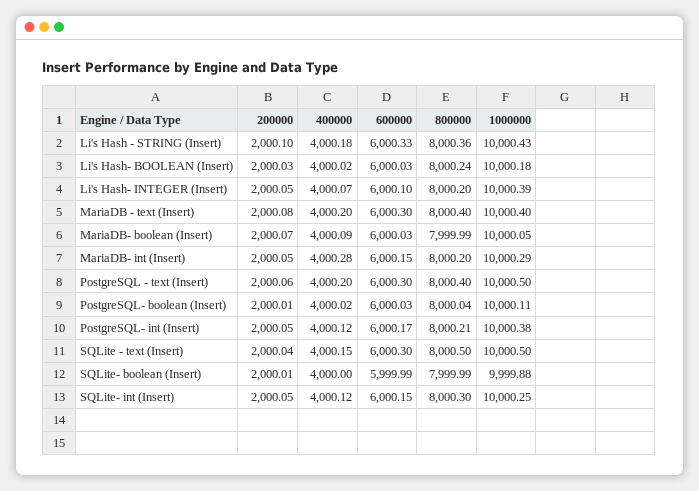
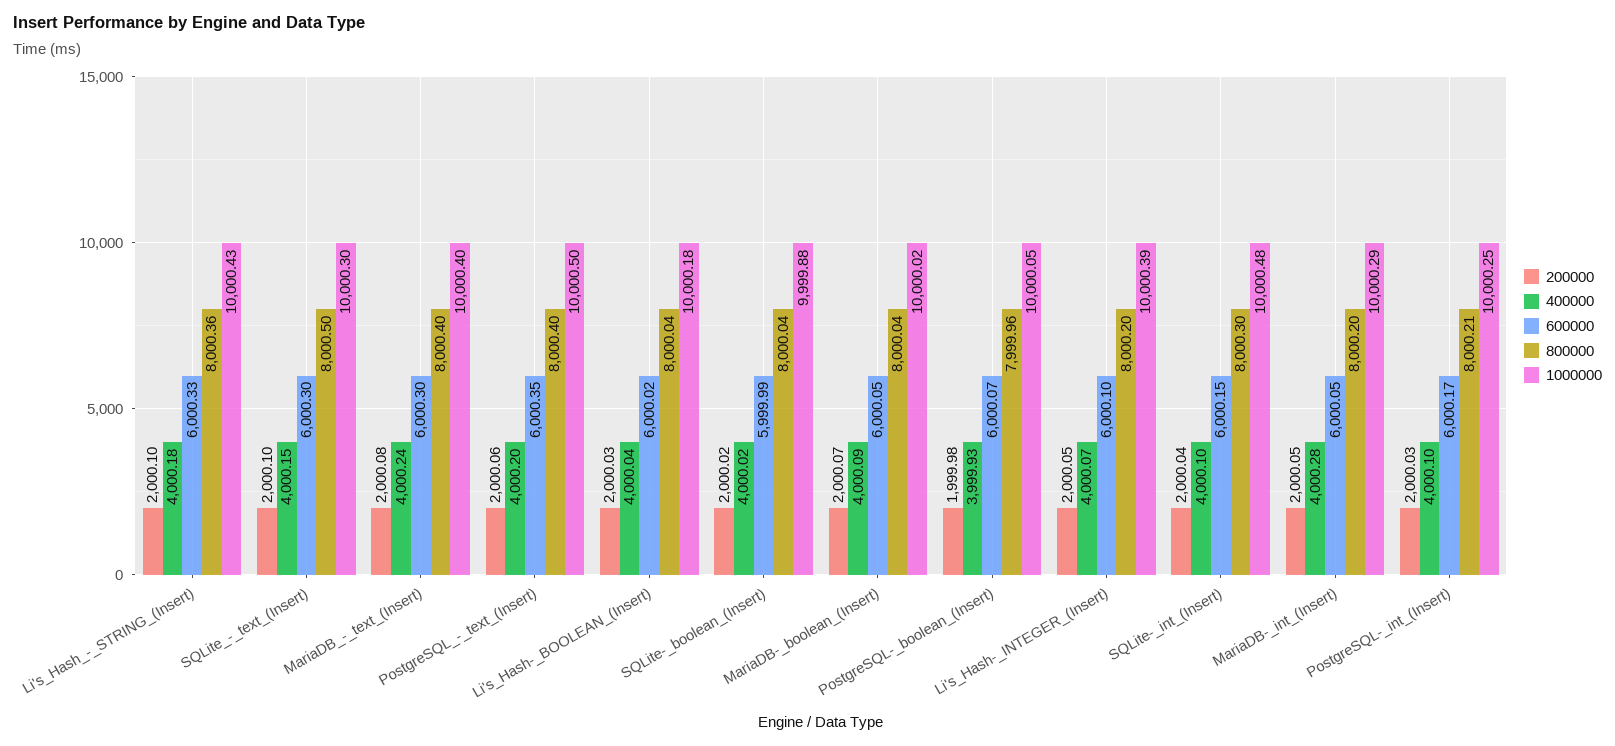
400000, Li's Hash- BOOLEAN (Insert): 4000.02 -> 4000.04
600000, Li's Hash- BOOLEAN (Insert): 6000.03 -> 6000.02
800000, Li's Hash- BOOLEAN (Insert): 8000.24 -> 8000.04
400000, MariaDB - text (Insert): 4000.2 -> 4000.24
600000, MariaDB- boolean (Insert): 6000.03 -> 6000.05
800000, MariaDB- boolean (Insert): 7999.99 -> 8000.04
1000000, MariaDB- boolean (Insert): 10000.05 -> 10000.02
600000, MariaDB- int (Insert): 6000.15 -> 6000.05
600000, PostgreSQL - text (Insert): 6000.3 -> 6000.35
200000, PostgreSQL- boolean (Insert): 2000.01 -> 1999.98
400000, PostgreSQL- boolean (Insert): 4000.02 -> 3999.93
600000, PostgreSQL- boolean (Insert): 6000.03 -> 6000.07
800000, PostgreSQL- boolean (Insert): 8000.04 -> 7999.96
1000000, PostgreSQL- boolean (Insert): 10000.11 -> 10000.05
200000, PostgreSQL- int (Insert): 2000.05 -> 2000.03
400000, PostgreSQL- int (Insert): 4000.12 -> 4000.1
1000000, PostgreSQL- int (Insert): 10000.38 -> 10000.25
200000, SQLite - text (Insert): 2000.04 -> 2000.1
1000000, SQLite - text (Insert): 10000.5 -> 10000.3
200000, SQLite- boolean (Insert): 2000.01 -> 2000.02
400000, SQLite- boolean (Insert): 4000 -> 4000.02
800000, SQLite- boolean (Insert): 7999.99 -> 8000.04
200000, SQLite- int (Insert): 2000.05 -> 2000.04
400000, SQLite- int (Insert): 4000.12 -> 4000.1
1000000, SQLite- int (Insert): 10000.25 -> 10000.48

